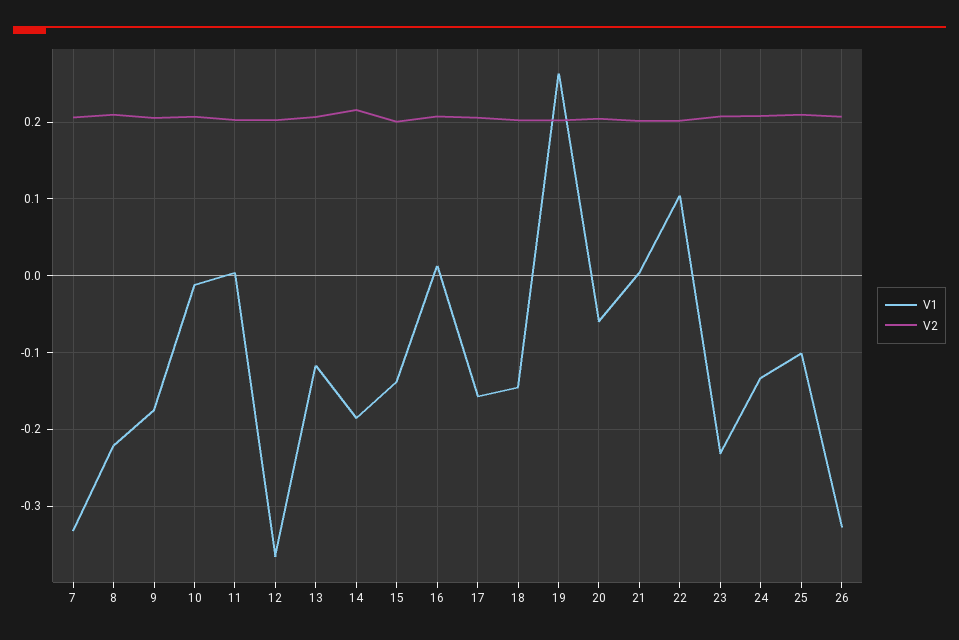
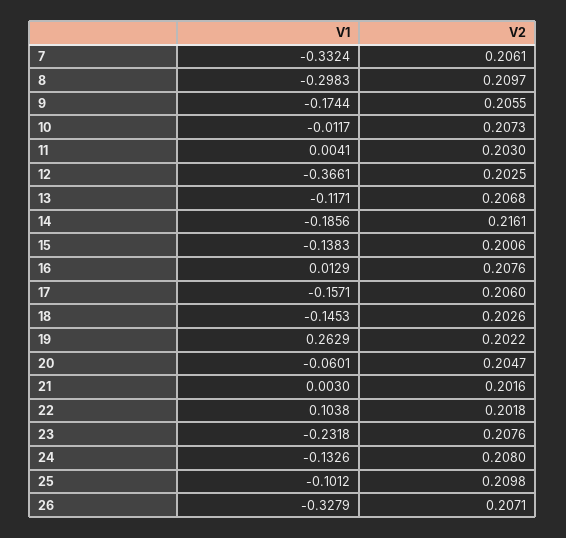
V1, 8: -0.22 -> -0.2983

